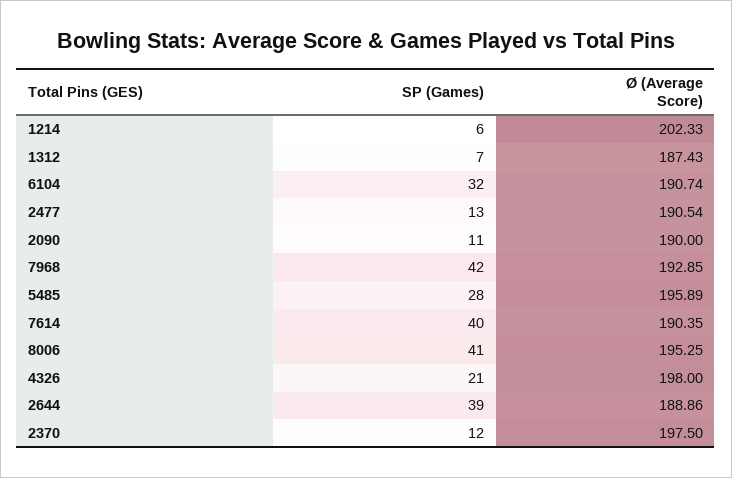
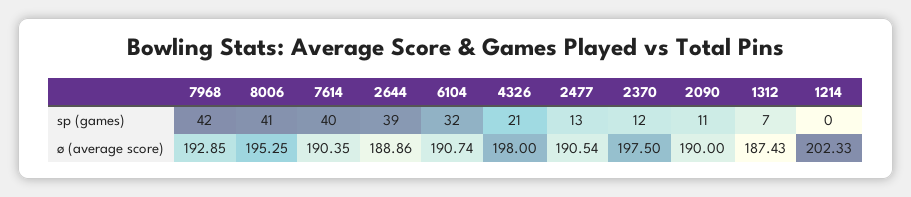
SP (Games), 1214: 6 -> 0
SP (Games), 5485: 28 -> none
Ø (Average Score), 5485: 195.89 -> none

